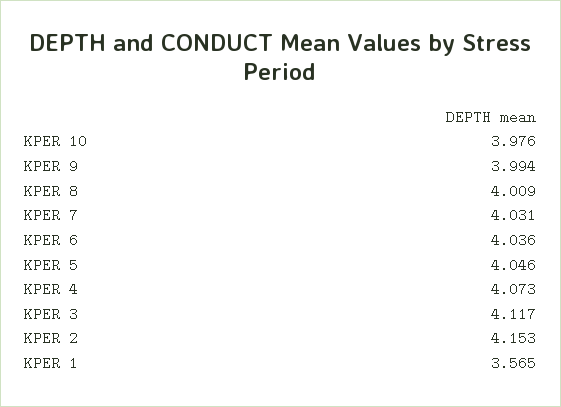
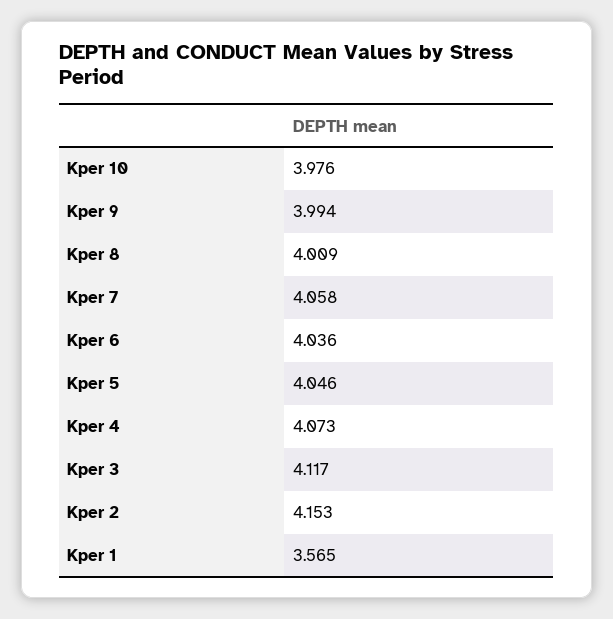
KPER 7: 4.031 -> 4.058

